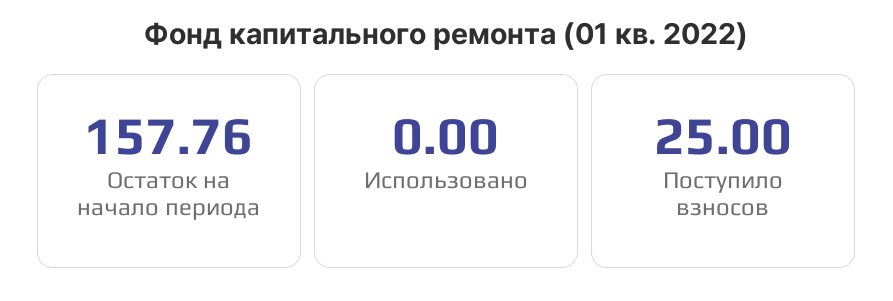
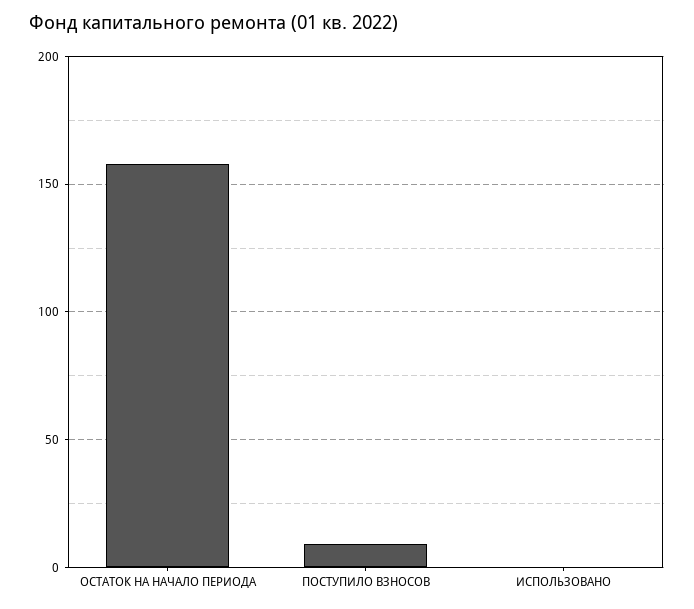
Поступило взносов: 25 -> 10

